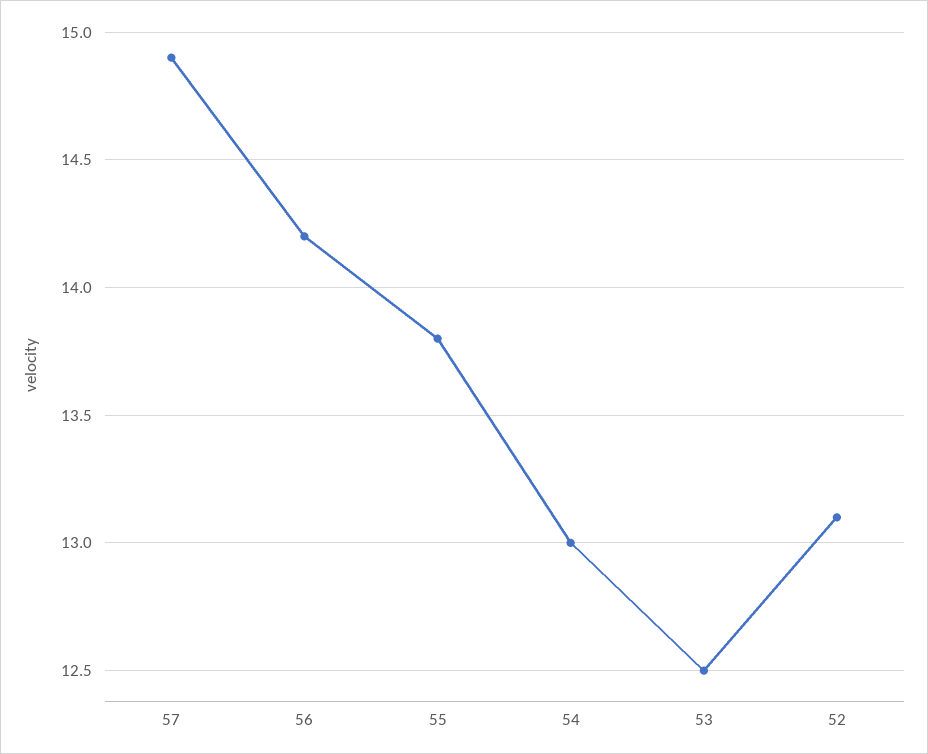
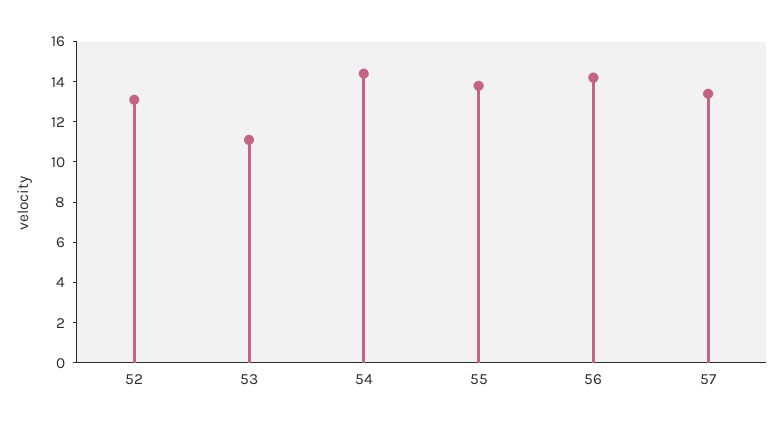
57: 14.9 -> 13.5
54: 13 -> 14.5
53: 12.5 -> 11

